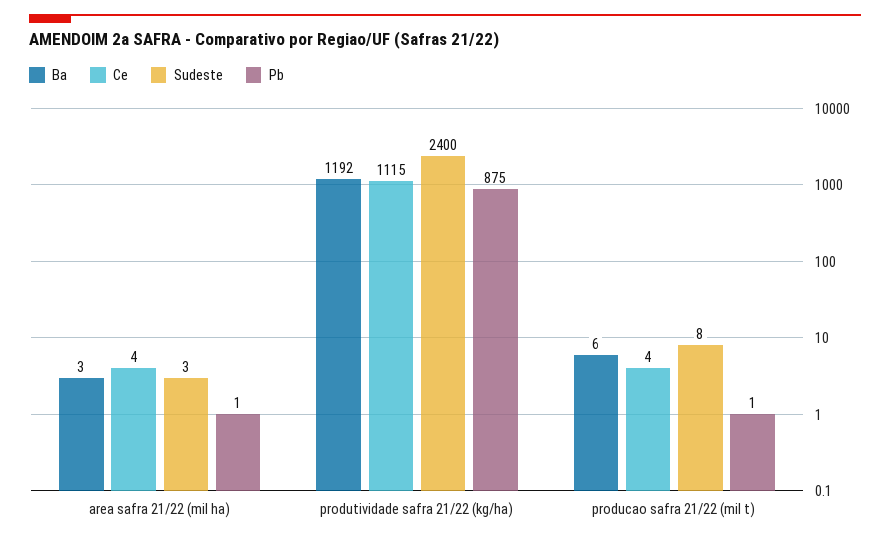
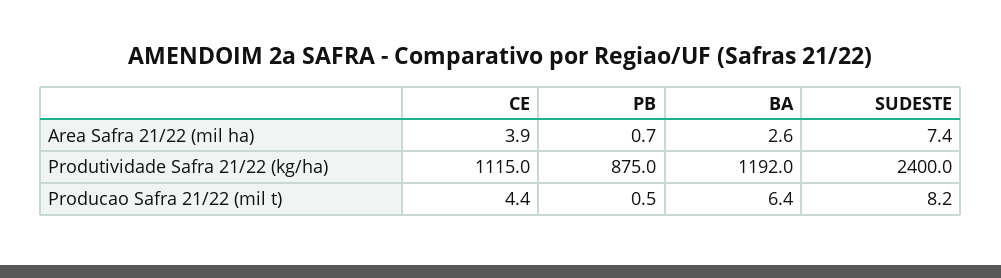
Sudeste, area safra 21/22 (mil ha): 3 -> 7.4

